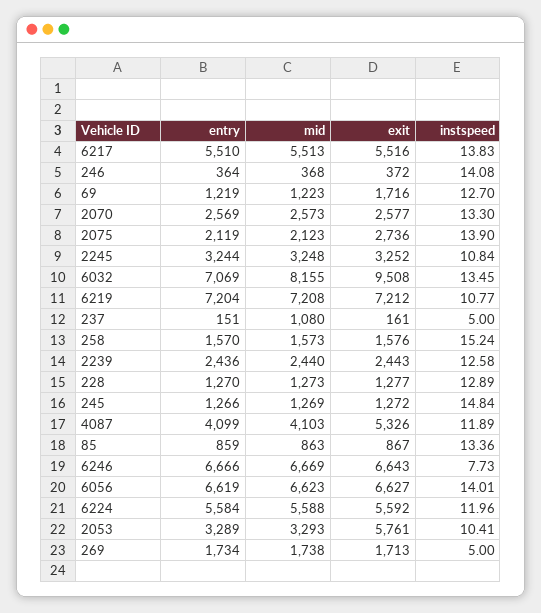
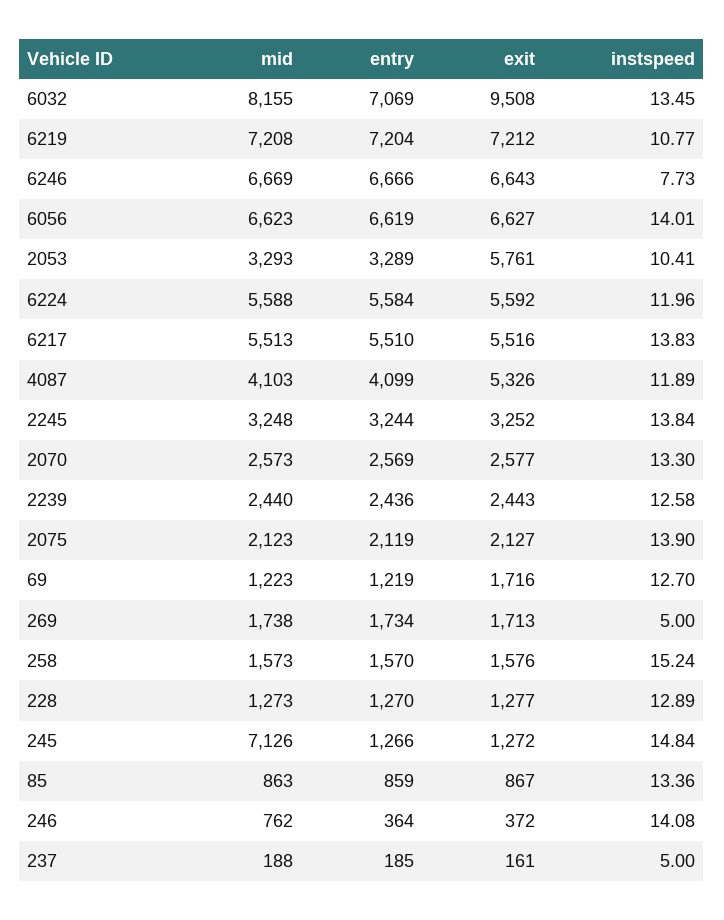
mid, 246: 368 -> 762
exit, 2075: 2736 -> 2127
instspeed, 2245: 10.84 -> 13.84
entry, 237: 151 -> 185
mid, 237: 1080 -> 188
mid, 245: 1269 -> 7126

